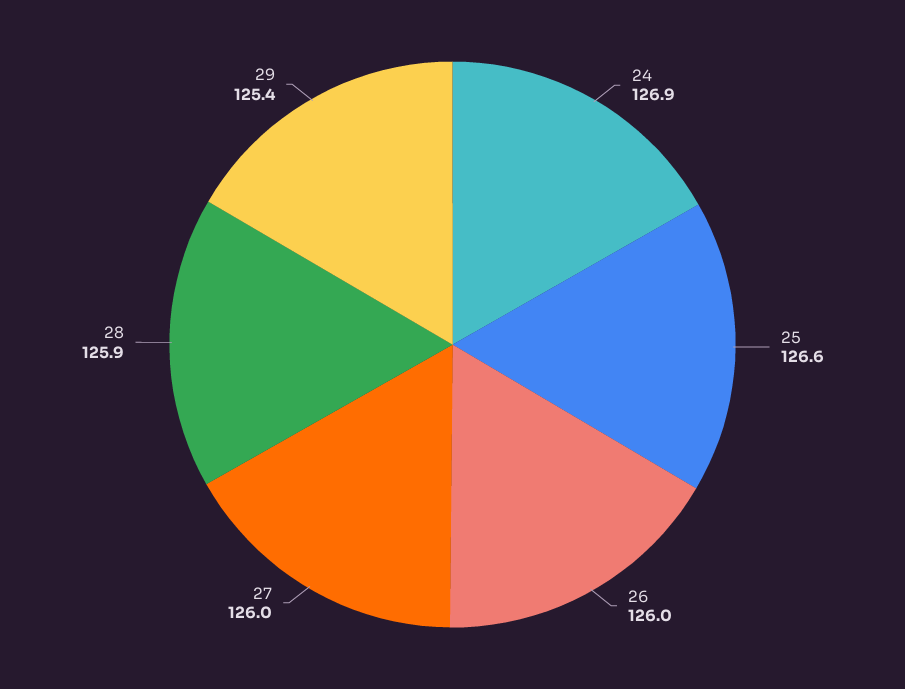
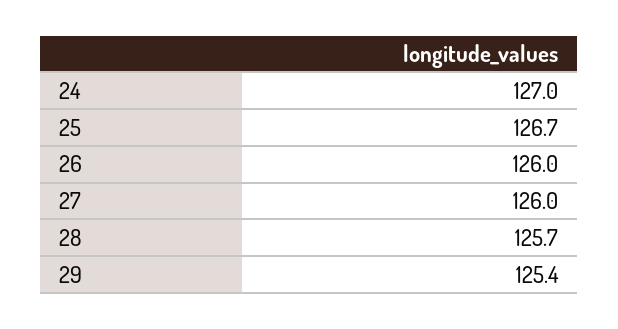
24: 126.9 -> 127
25: 126.6 -> 126.7
28: 125.9 -> 125.7

